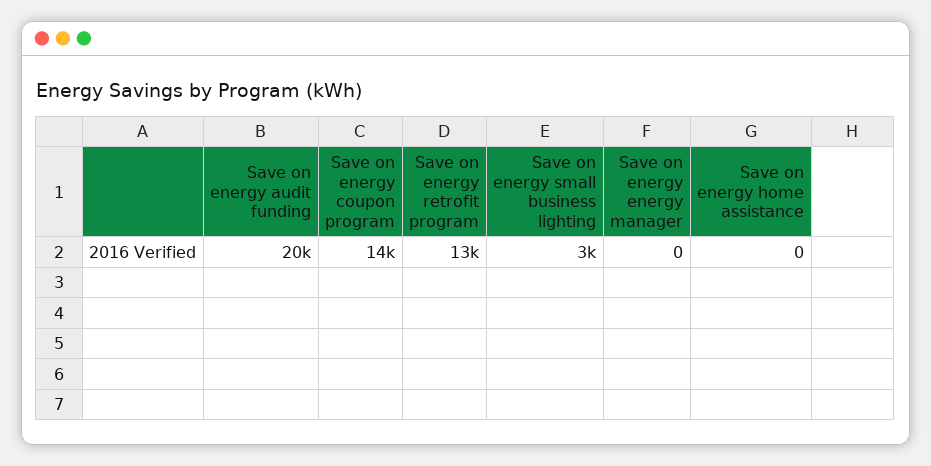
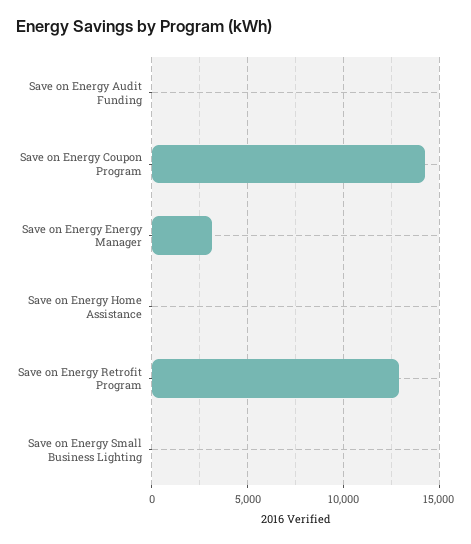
Save on energy audit funding: 20000 -> 0
Save on energy small business lighting: 3000 -> 0
Save on energy energy manager: 0 -> 3000

